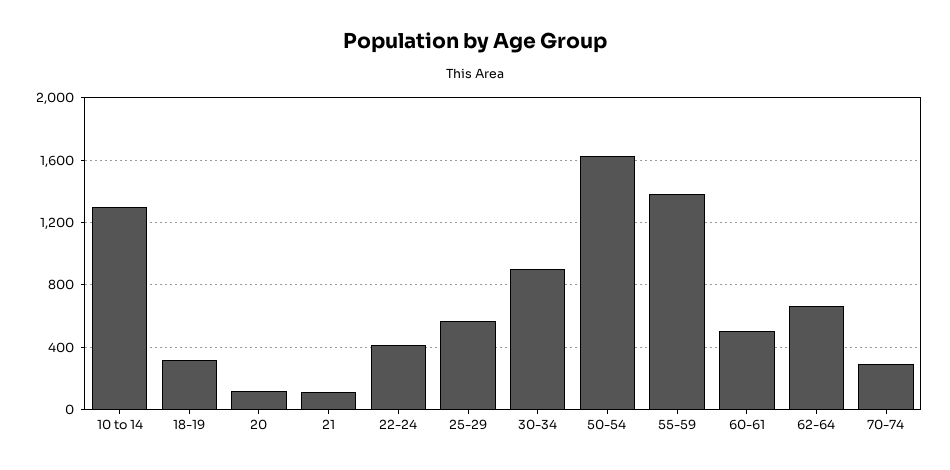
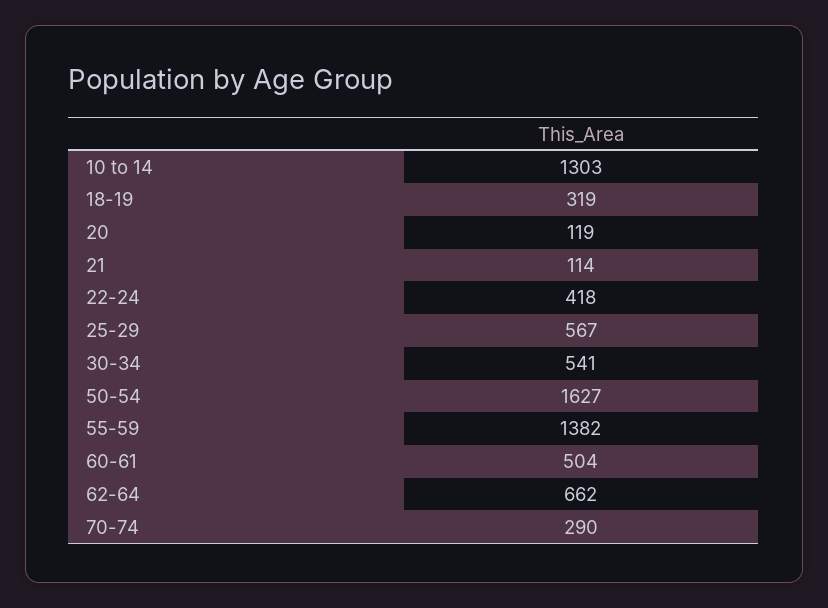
30-34: 900 -> 541

